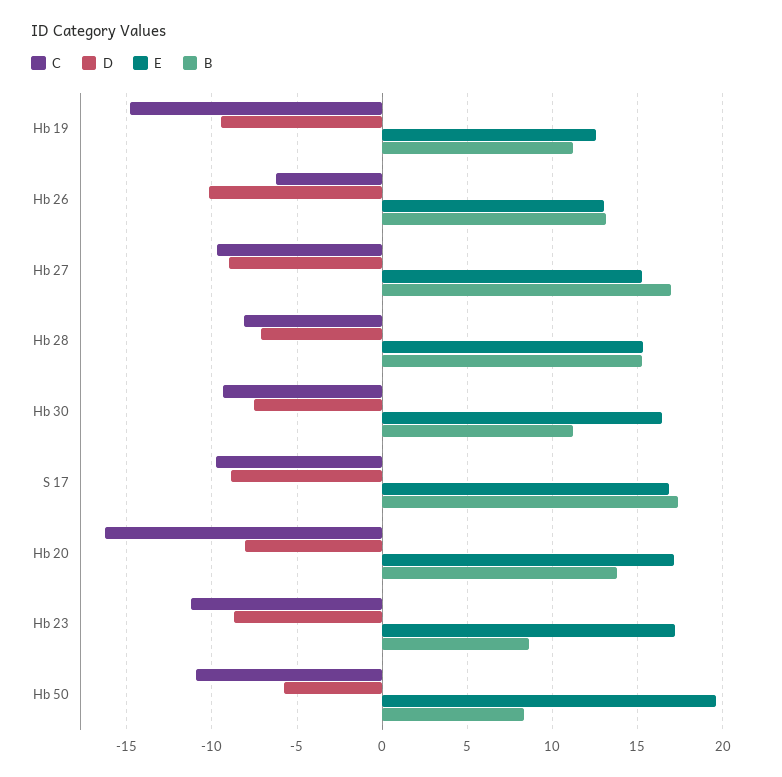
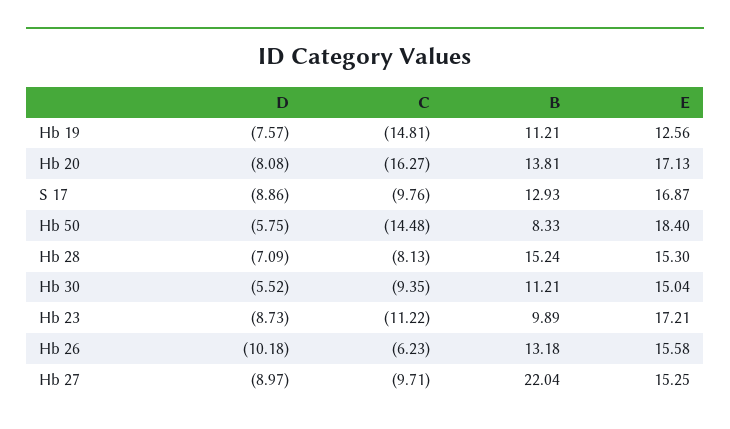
D, Hb 19: -9.5 -> -7.57
E, Hb 26: 13 -> 15.58
B, Hb 27: 17 -> 22.04
D, Hb 30: -7.5 -> -5.52
E, Hb 30: 16.5 -> 15.04
B, S 17: 17.5 -> 12.93
B, Hb 23: 8.5 -> 9.89
C, Hb 50: -11 -> -14.48
E, Hb 50: 19.5 -> 18.4

